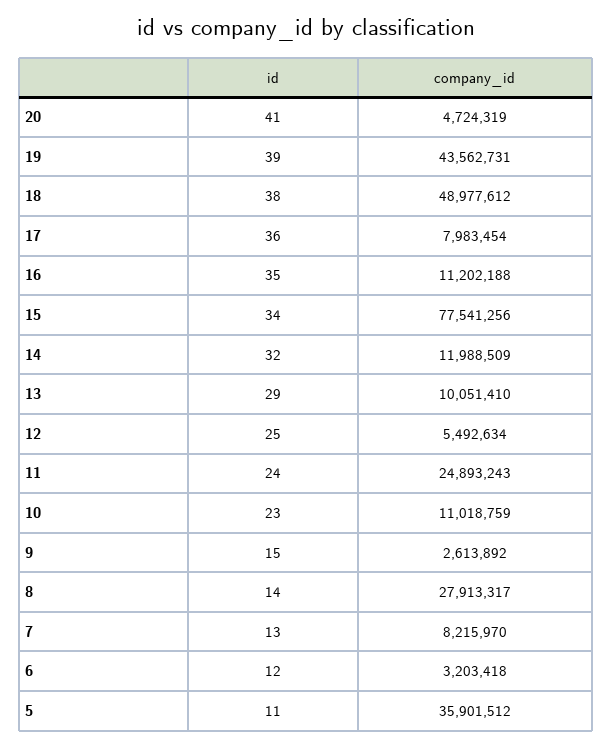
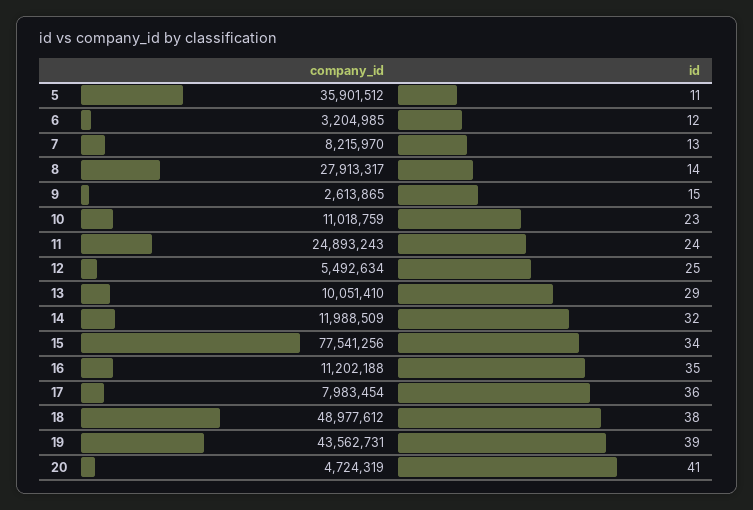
company_id, 9: 2613892 -> 2613865
company_id, 6: 3203418 -> 3204985

